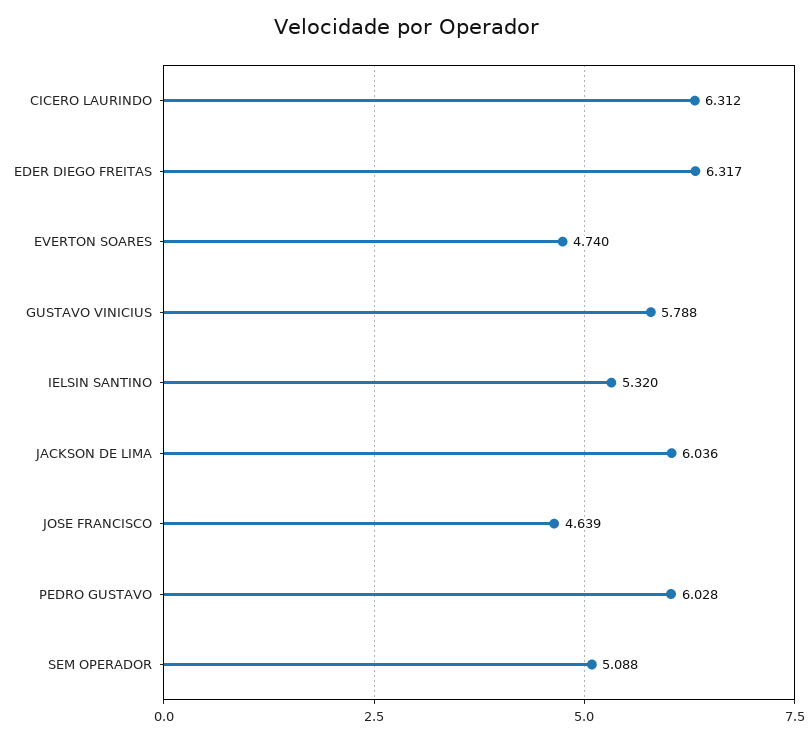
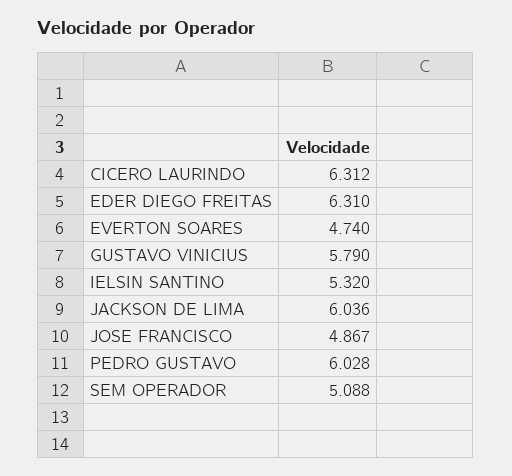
EDER DIEGO FREITAS: 6.317 -> 6.31
GUSTAVO VINICIUS: 5.788 -> 5.79
JOSE FRANCISCO: 4.639 -> 4.867

